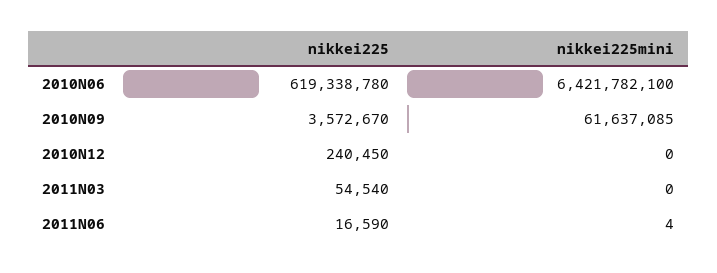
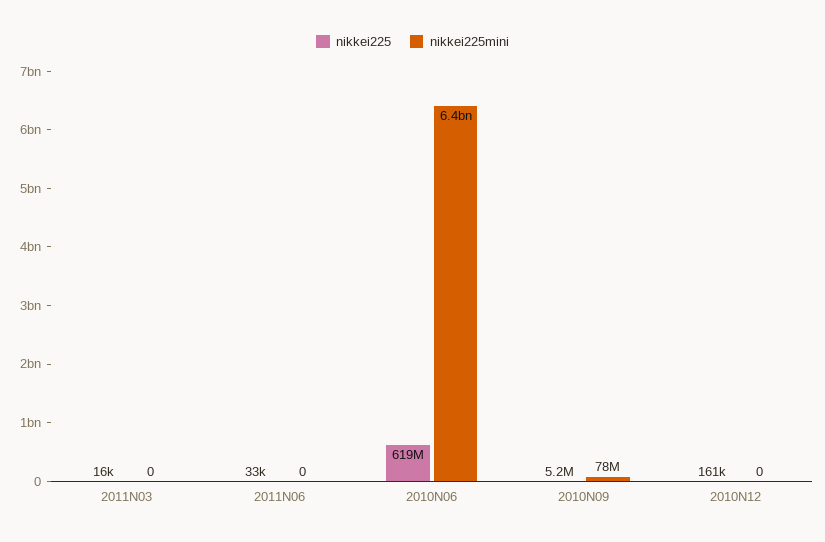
nikkei225, 2010N09: 3572670 -> 5200000
nikkei225mini, 2010N09: 61637085 -> 78000000
nikkei225, 2010N12: 240450 -> 161000
nikkei225, 2011N03: 54540 -> 16000
nikkei225, 2011N06: 16590 -> 33000
nikkei225mini, 2011N06: 4 -> 0

